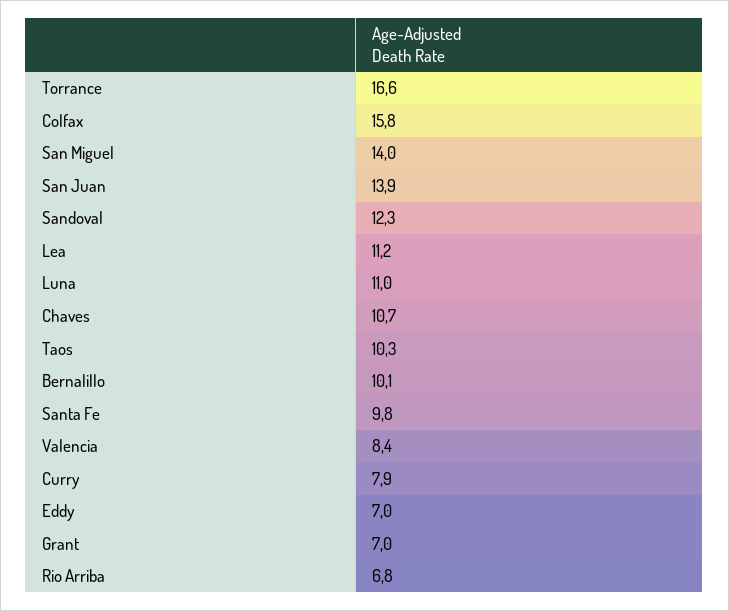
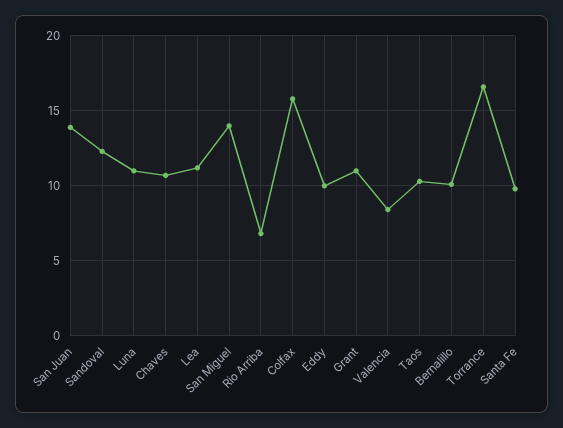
Curry: 7.9 -> none
Eddy: 7 -> 10
Grant: 7 -> 11

